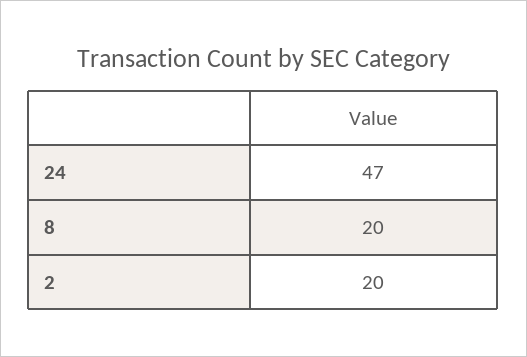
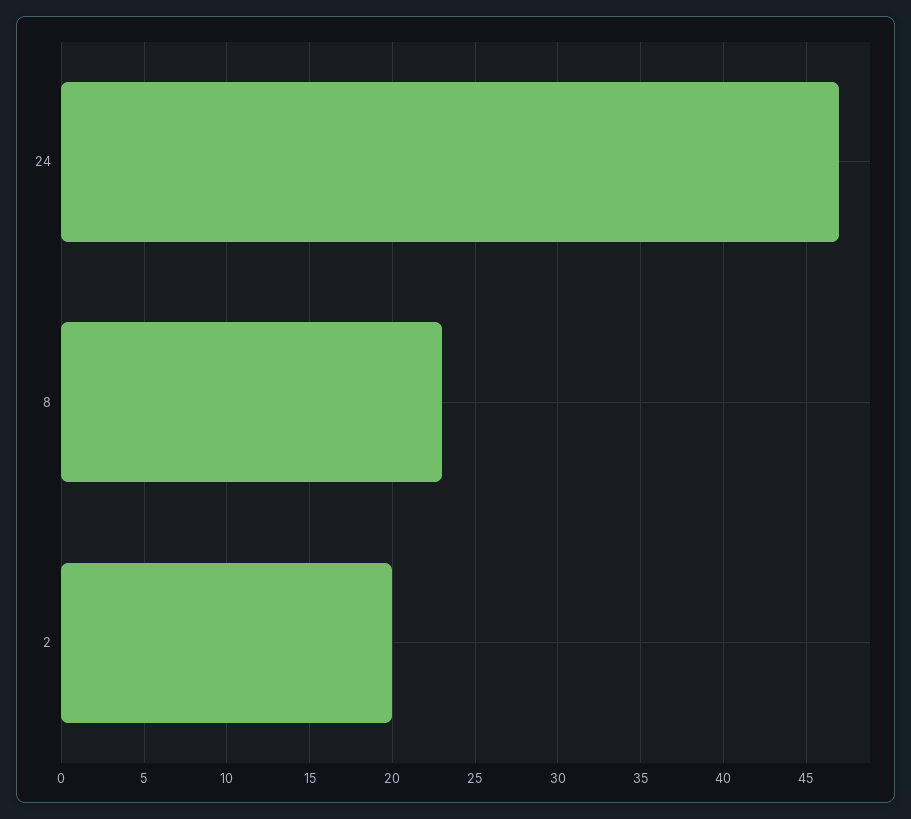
8: 20 -> 23

